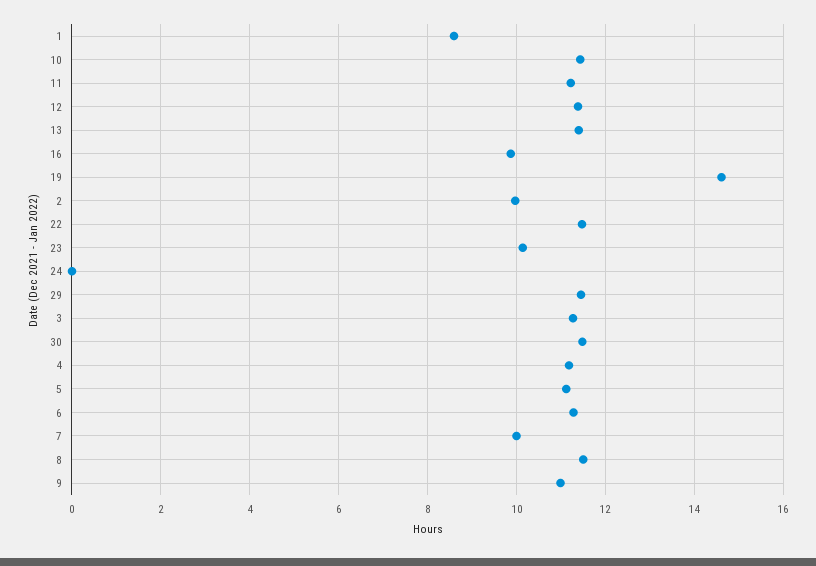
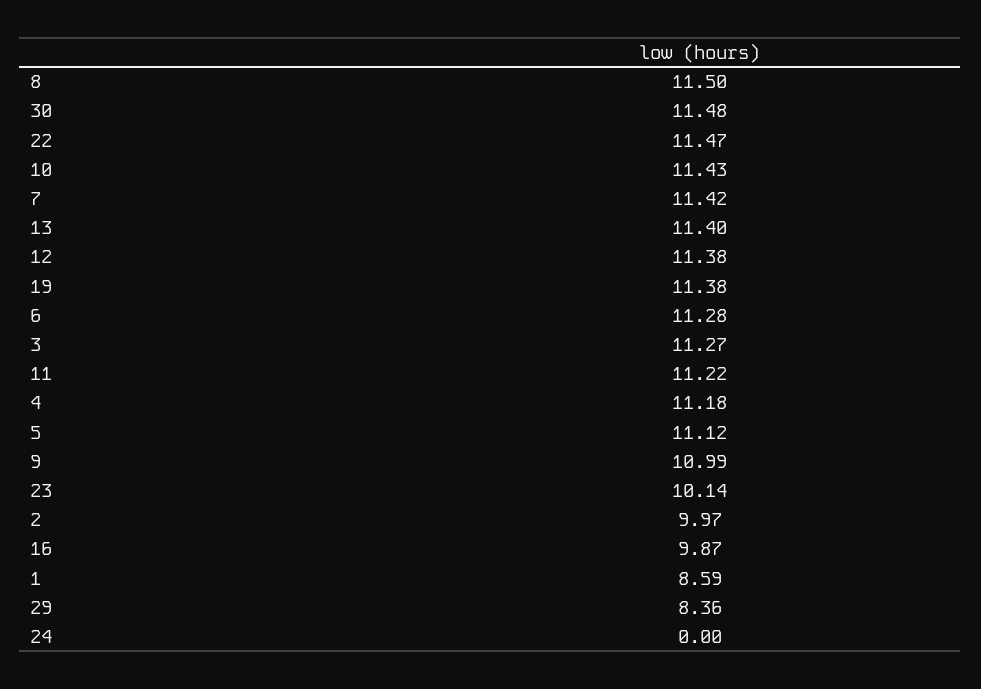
19: 14.6 -> 11.38
29: 11.4 -> 8.36
7: 10 -> 11.42

